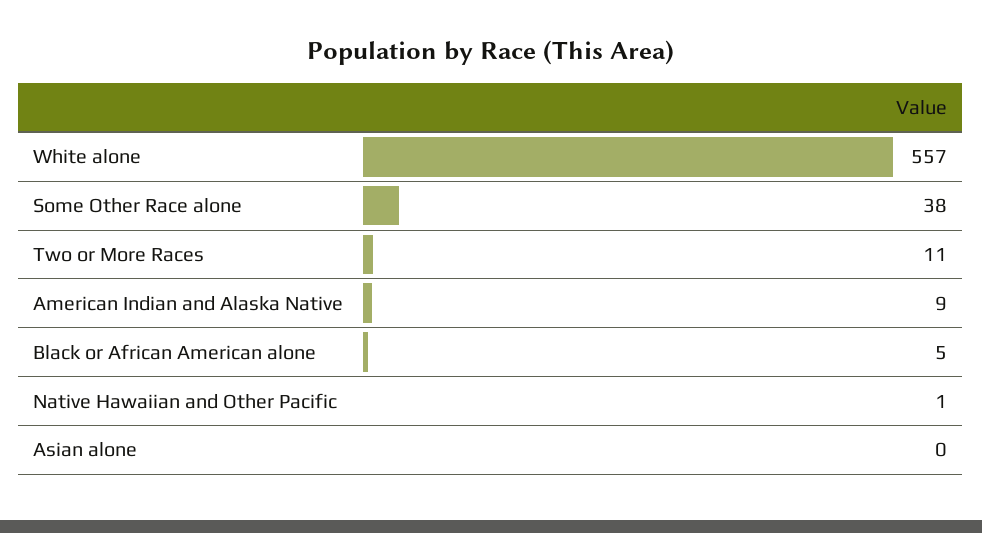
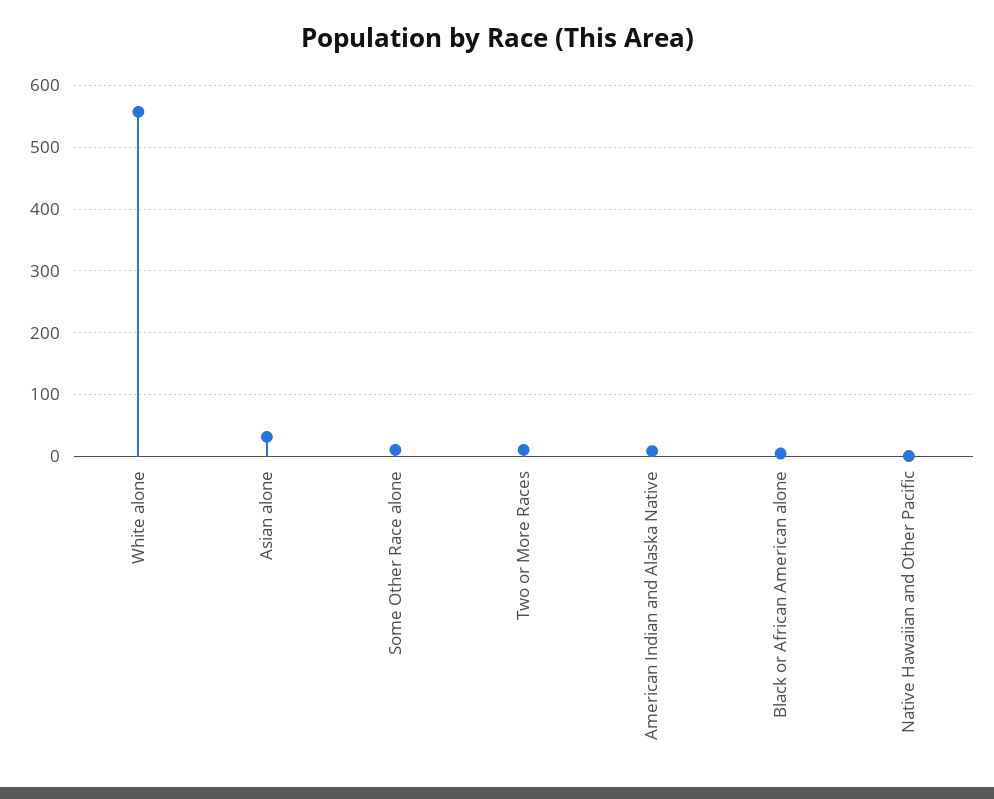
Some Other Race alone: 38 -> 10
Asian alone: 0 -> 30

